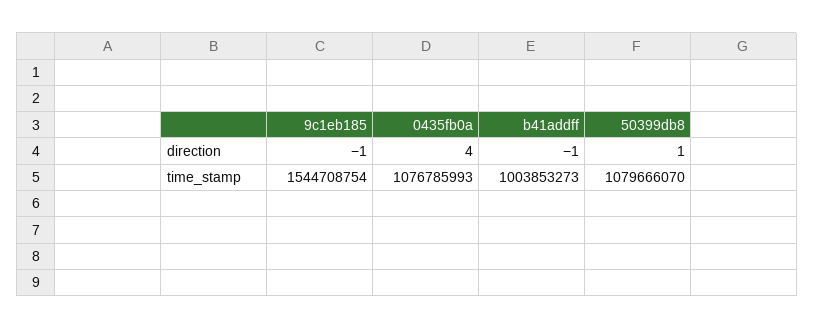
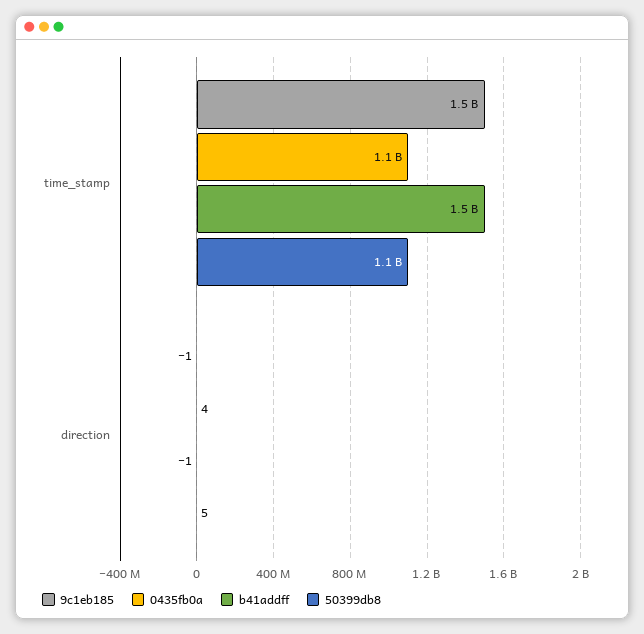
50399db8, direction: 1 -> 5
b41addff, time_stamp: 1003853273 -> 1500000000

